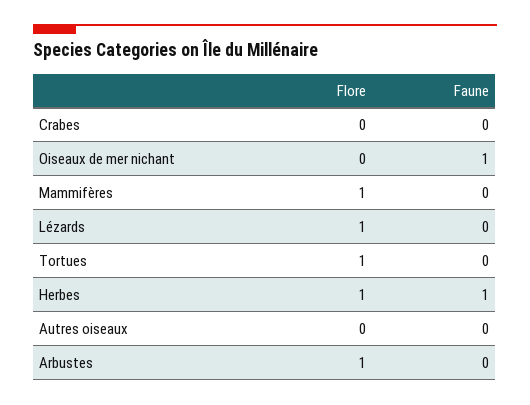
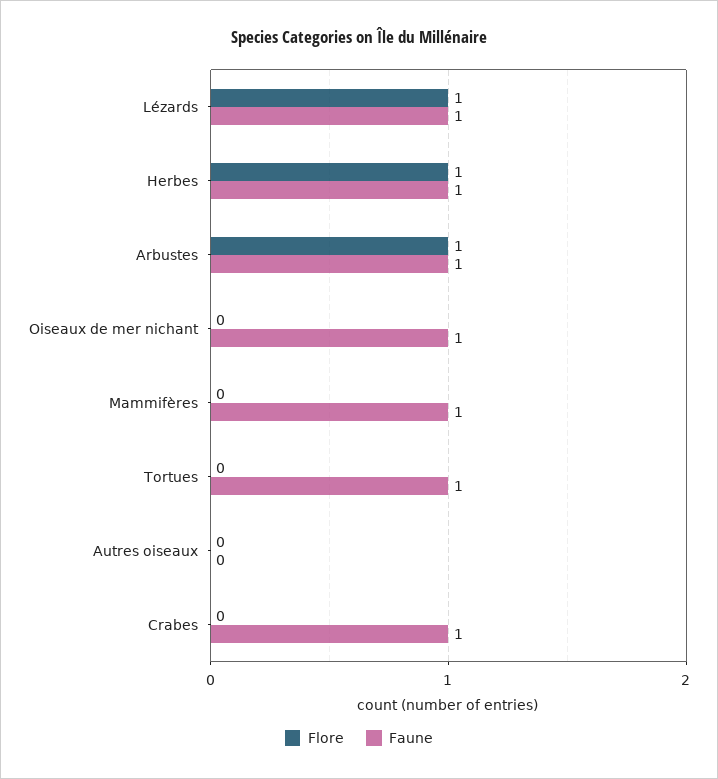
Faune, Crabes: 0 -> 1
Flore, Mammifères: 1 -> 0
Faune, Mammifères: 0 -> 1
Faune, Lézards: 0 -> 1
Flore, Tortues: 1 -> 0
Faune, Tortues: 0 -> 1
Faune, Arbustes: 0 -> 1

